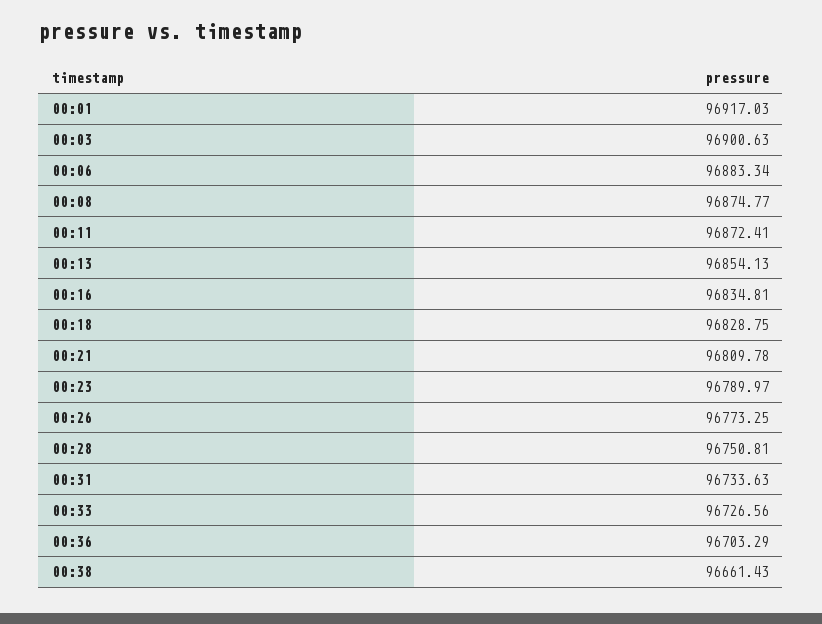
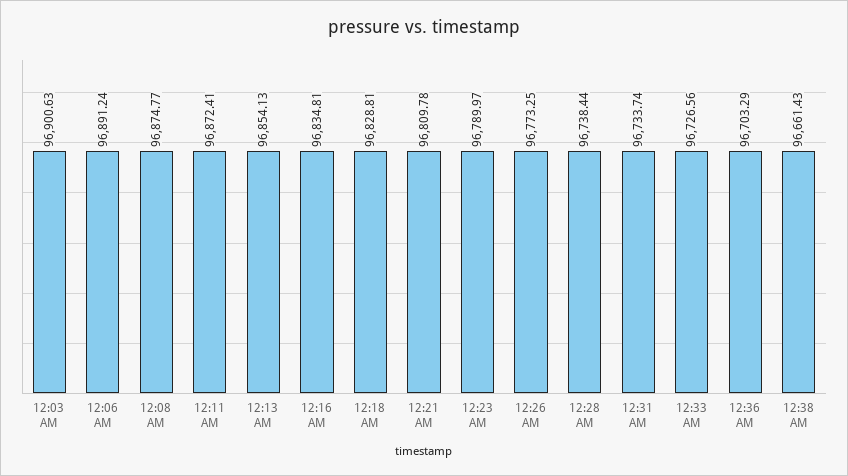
00:01: 96917.03 -> none
00:06: 96883.34 -> 96891.24
00:18: 96828.75 -> 96828.81
00:28: 96750.81 -> 96738.44
00:31: 96733.63 -> 96733.74

